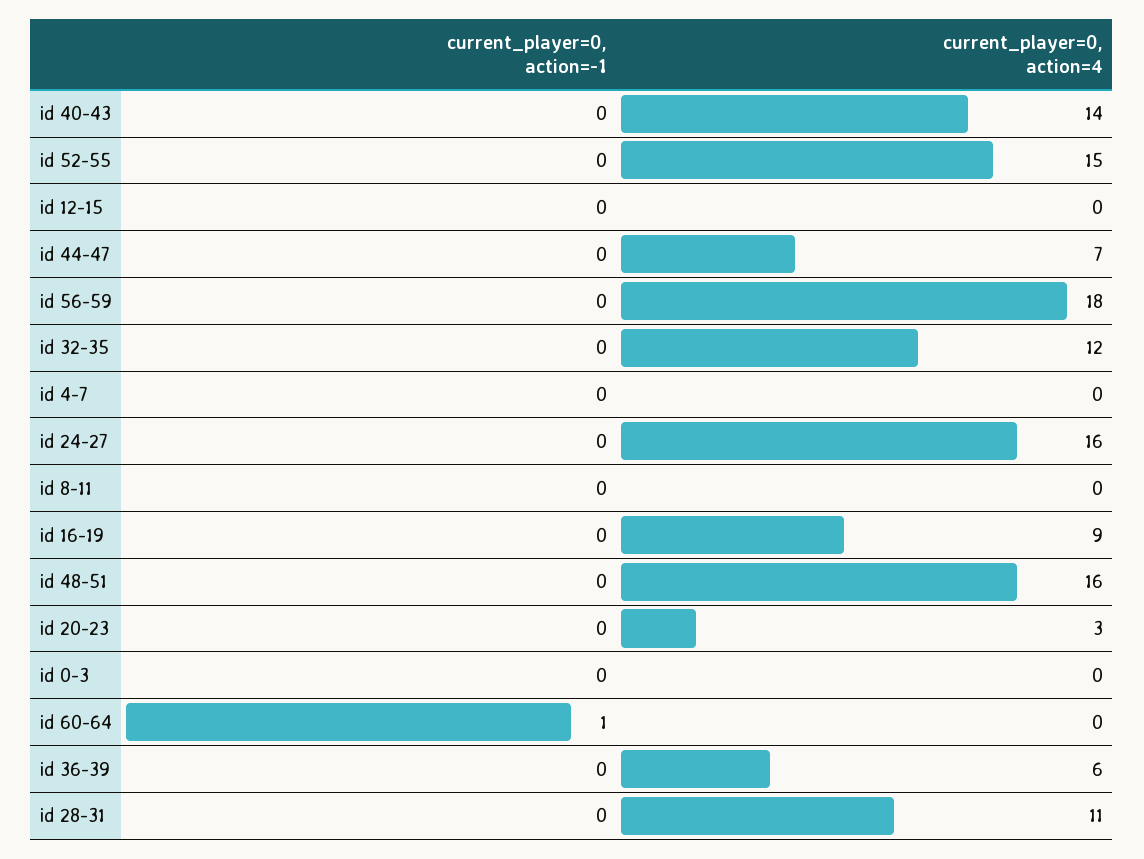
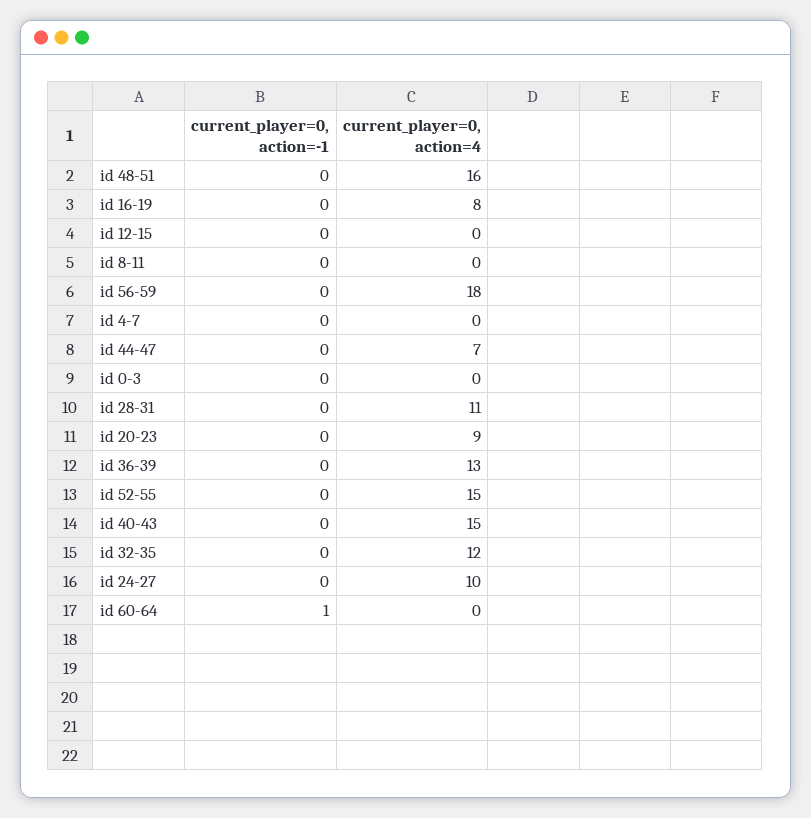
current_player=0, action=4, id 40-43: 14 -> 15
current_player=0, action=4, id 24-27: 16 -> 10
current_player=0, action=4, id 16-19: 9 -> 8
current_player=0, action=4, id 20-23: 3 -> 9
current_player=0, action=4, id 36-39: 6 -> 13

